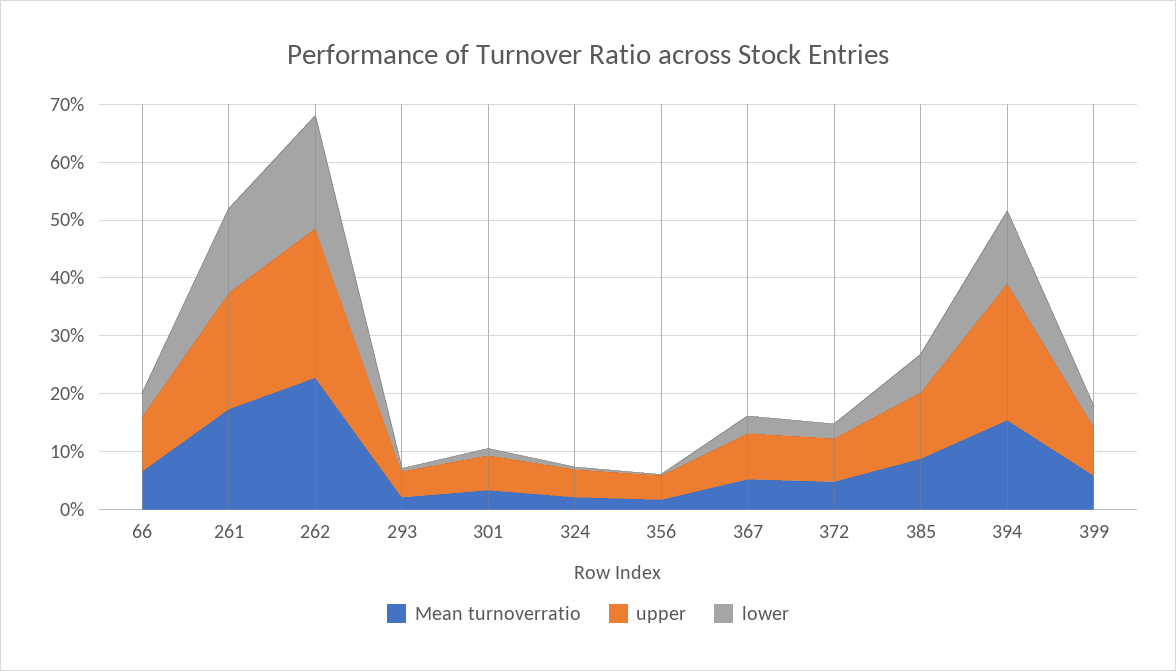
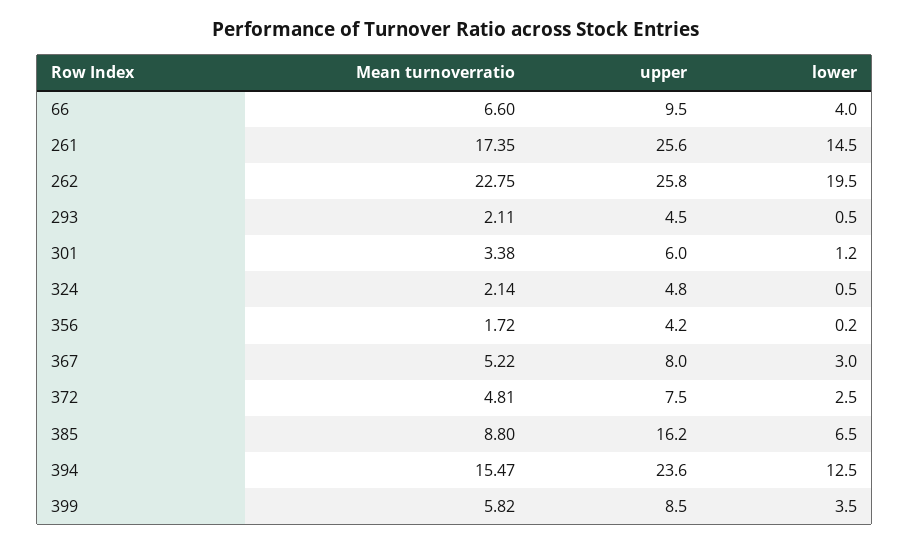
upper, 261: 20 -> 25.6
upper, 385: 12 -> 16.2

